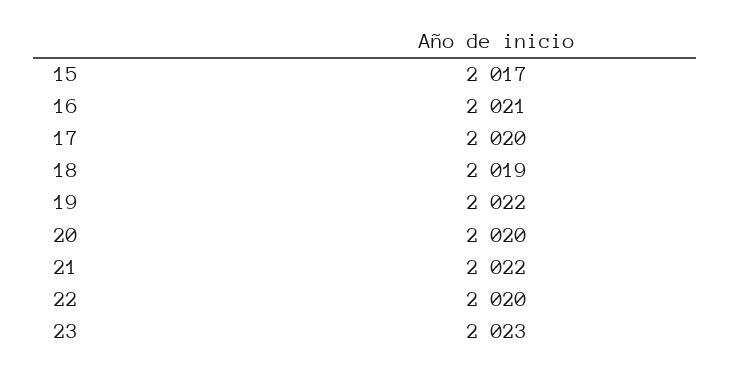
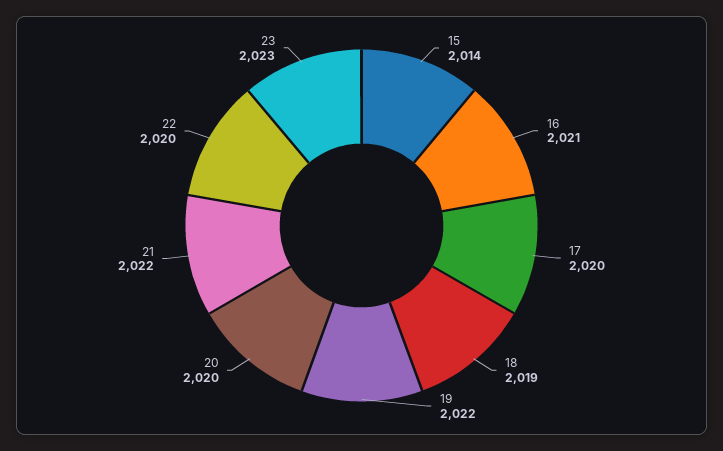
15: 2017 -> 2014

